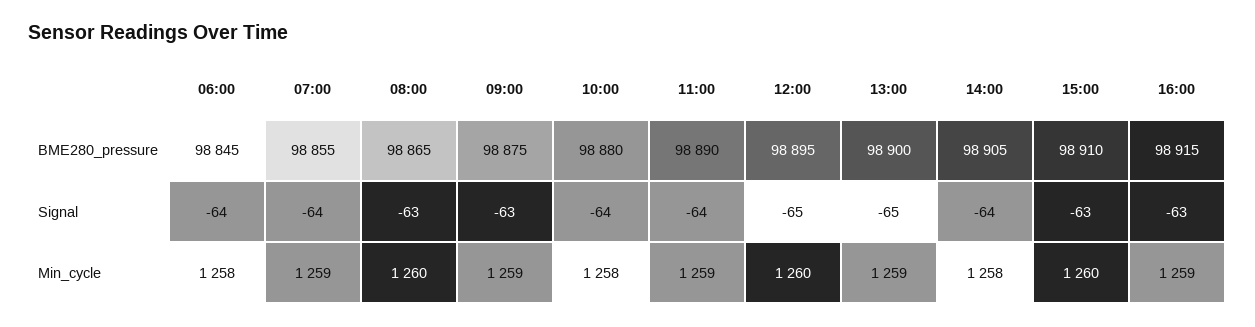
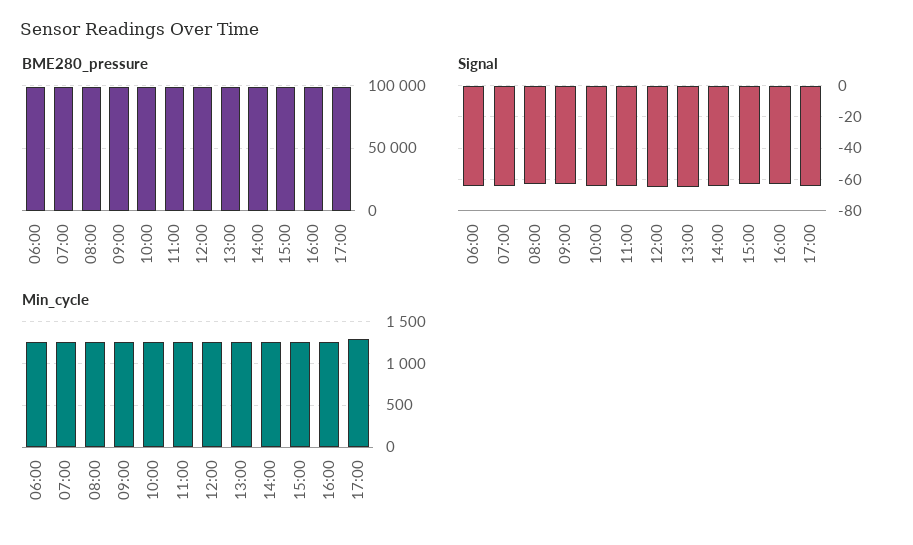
BME280_pressure, 17:00: none -> 100000
Signal, 17:00: none -> -65
Min_cycle, 17:00: none -> 1300

